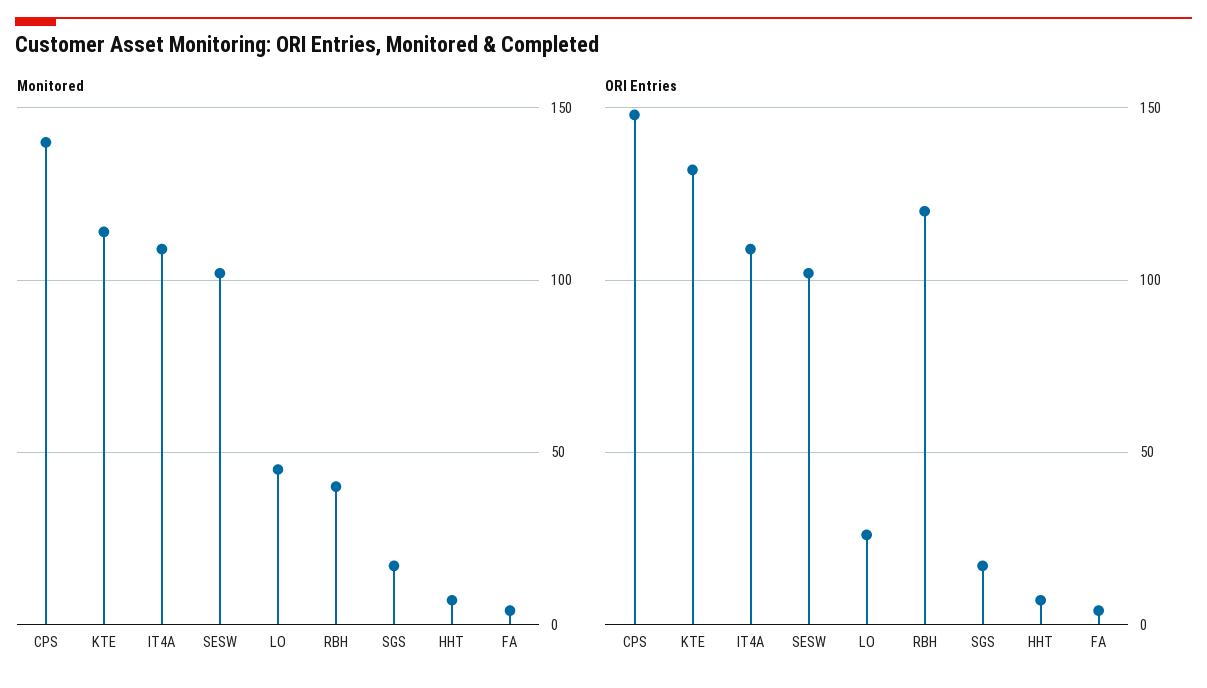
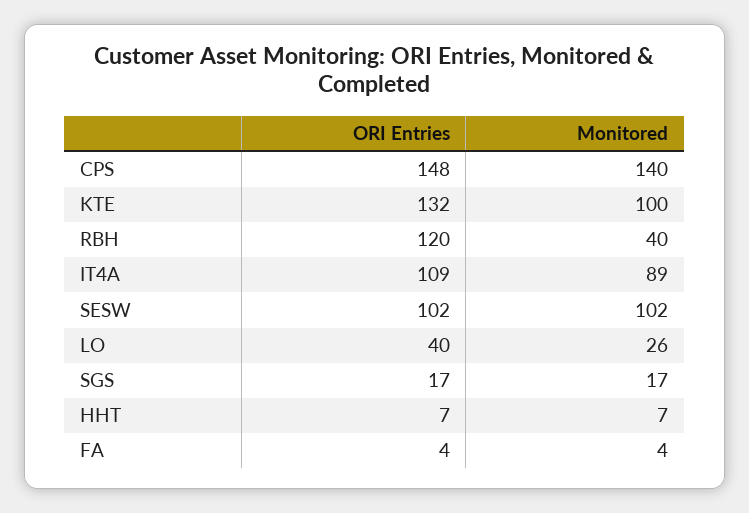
Monitored, KTE: 115 -> 100
Monitored, IT4A: 110 -> 89
Monitored, LO: 45 -> 26
ORI Entries, LO: 25 -> 40

